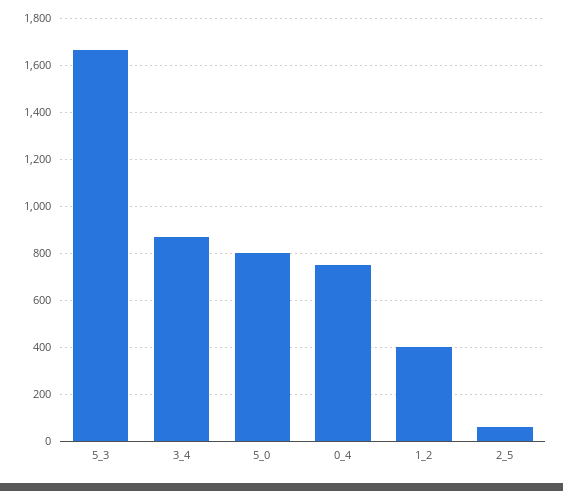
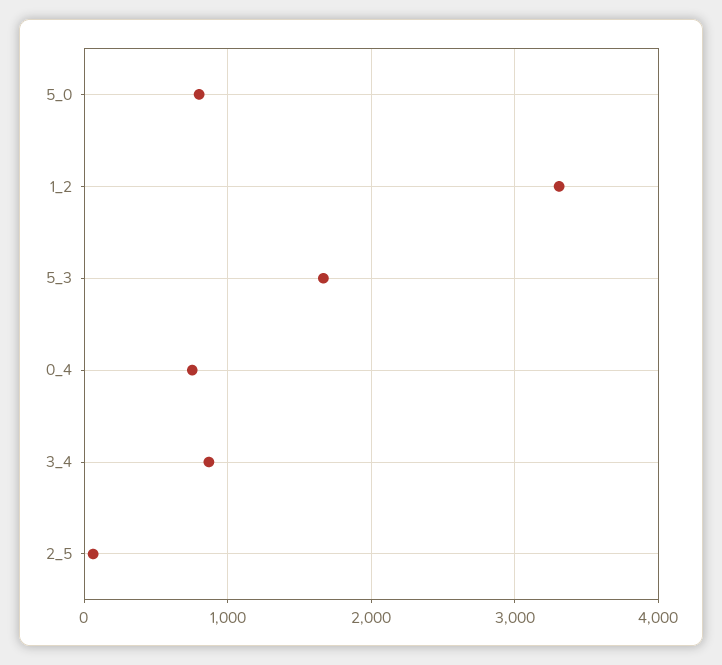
1_2: 400 -> 3300

